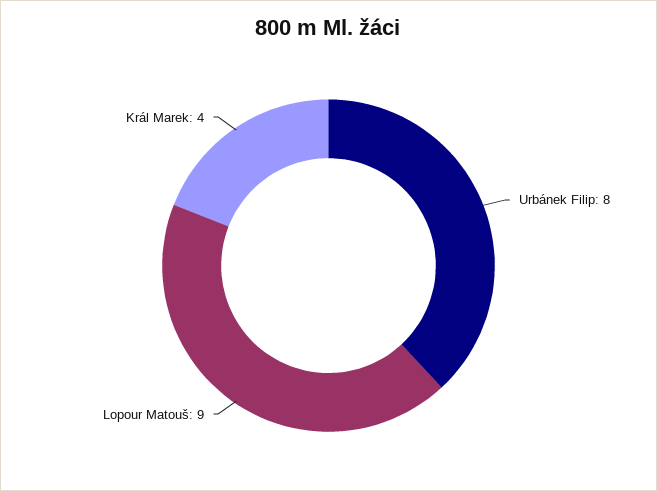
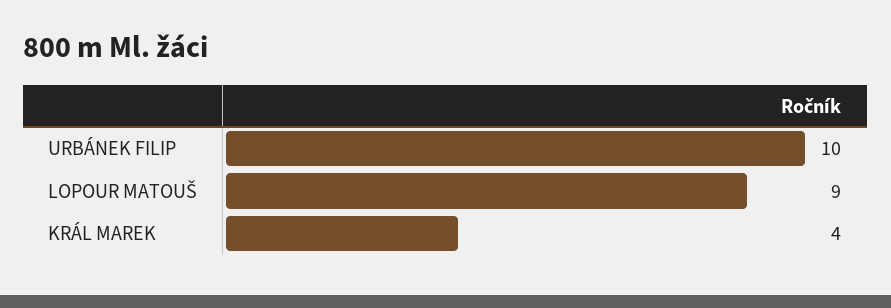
Urbánek Filip: 8 -> 10

